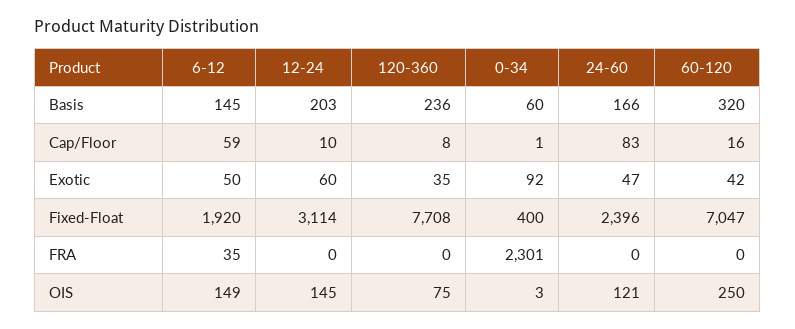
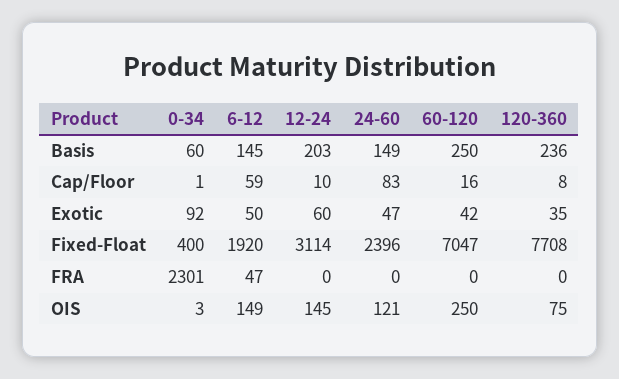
24-60, Basis: 166 -> 149
60-120, Basis: 320 -> 250
6-12, FRA: 35 -> 47

